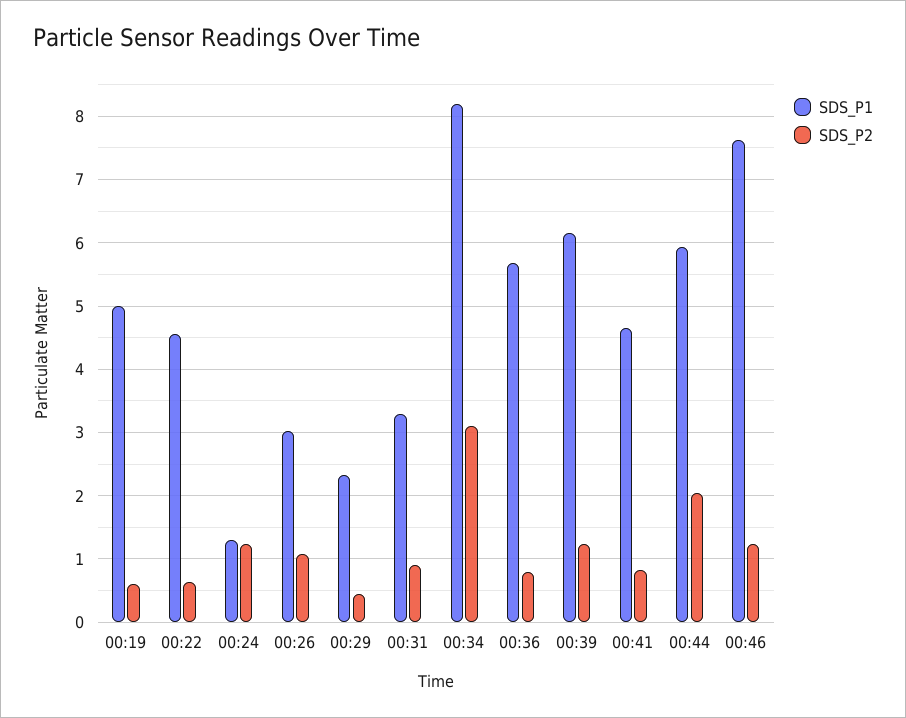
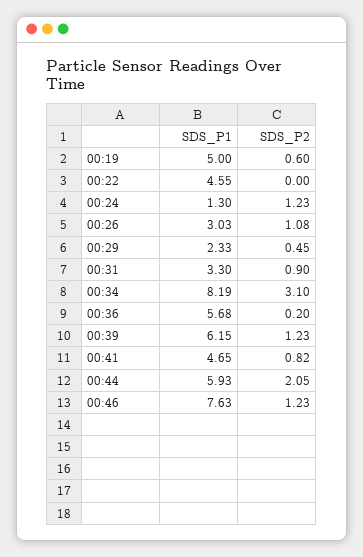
SDS_P2, 00:22: 0.6 -> 0
SDS_P2, 00:36: 0.8 -> 0.2

